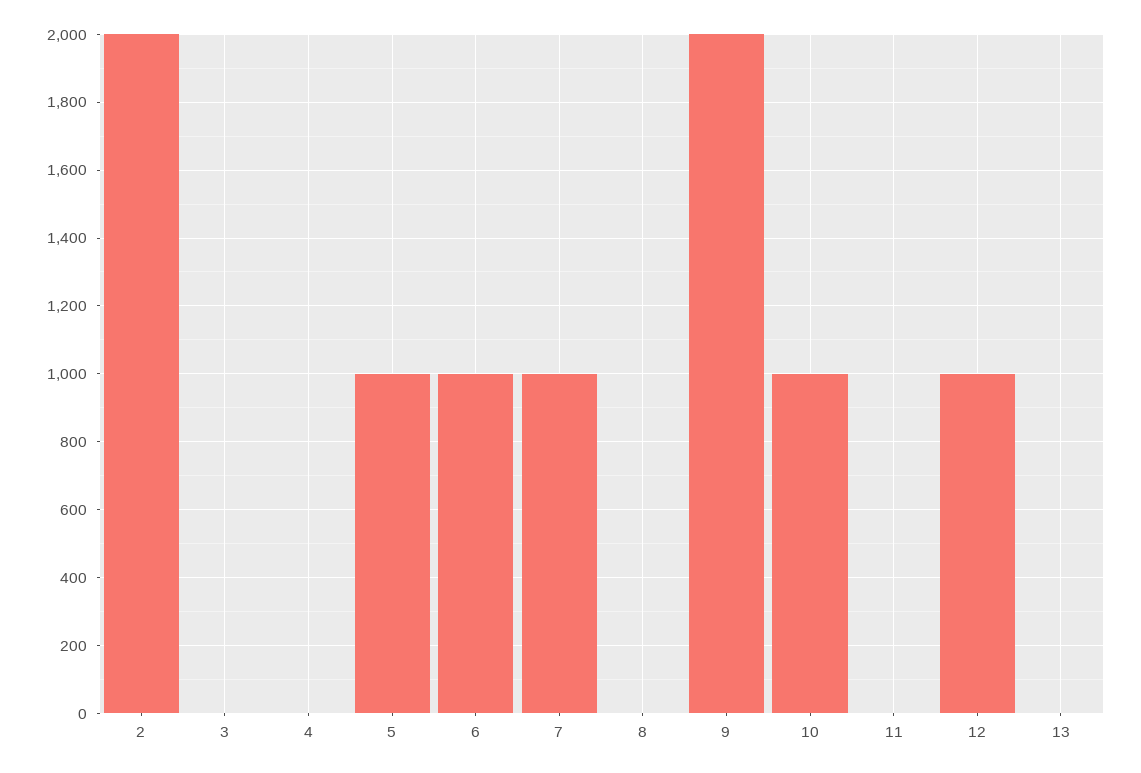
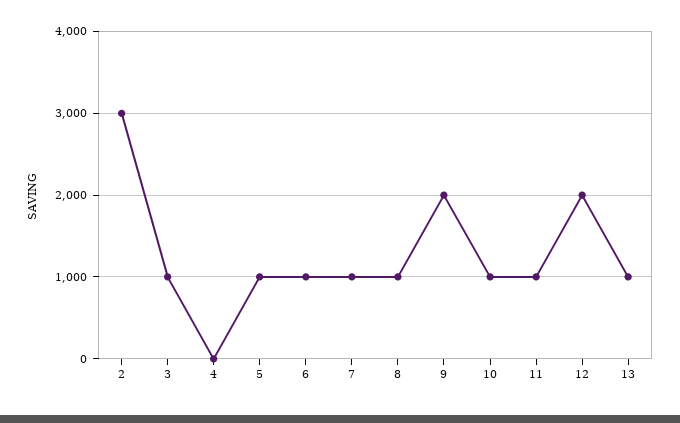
2: 2000 -> 3000
3: 0 -> 1000
8: 0 -> 1000
11: 0 -> 1000
12: 1000 -> 2000
13: 0 -> 1000

